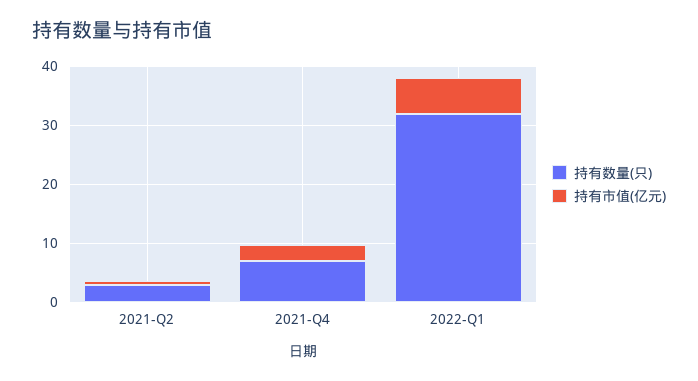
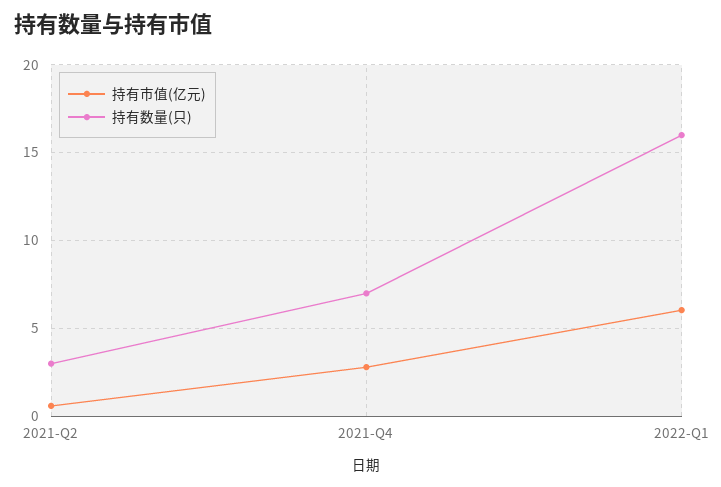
持有数量(只), 2022-Q1: 32 -> 16

